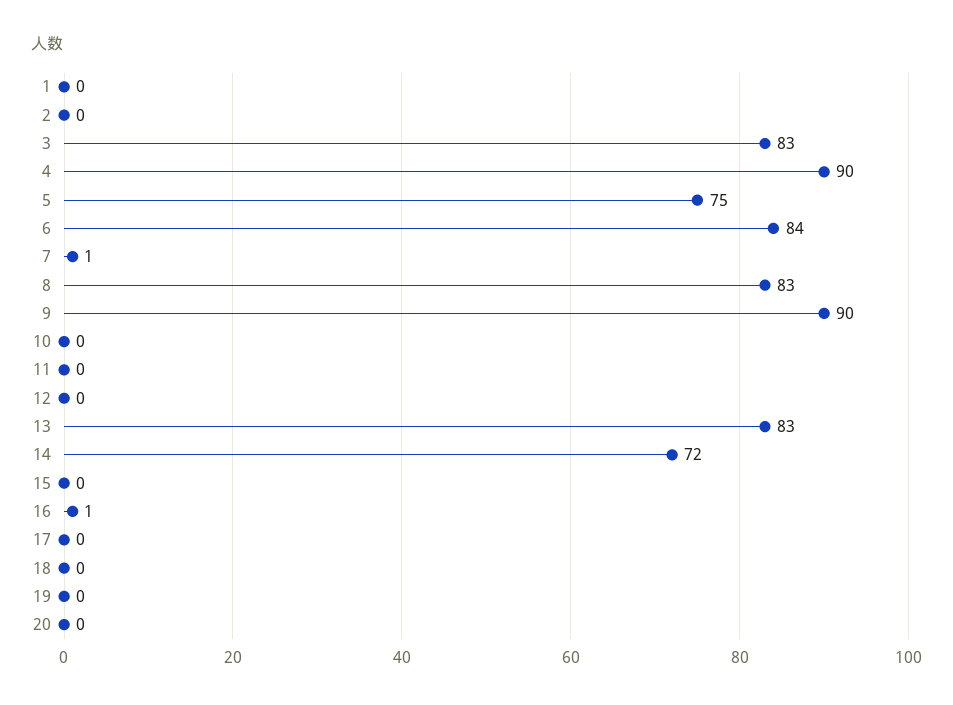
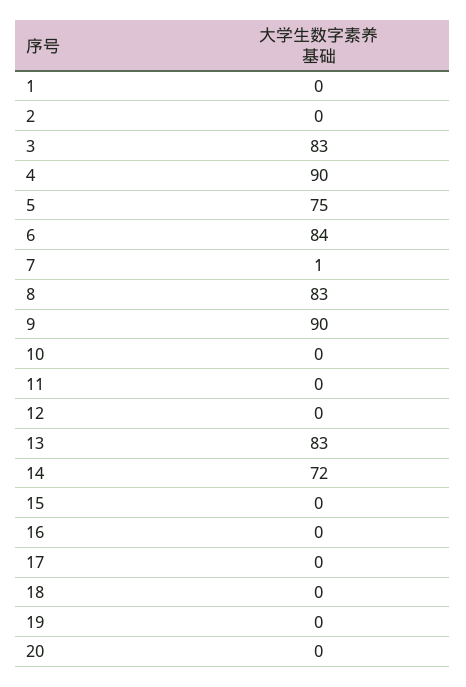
16: 1 -> 0

